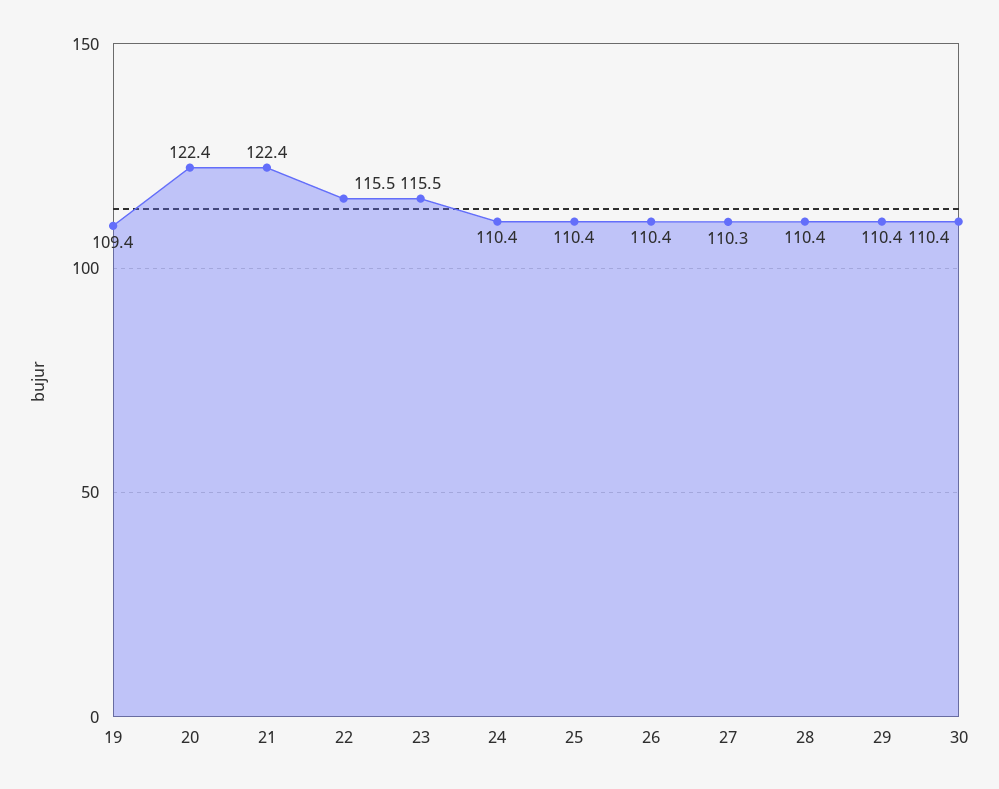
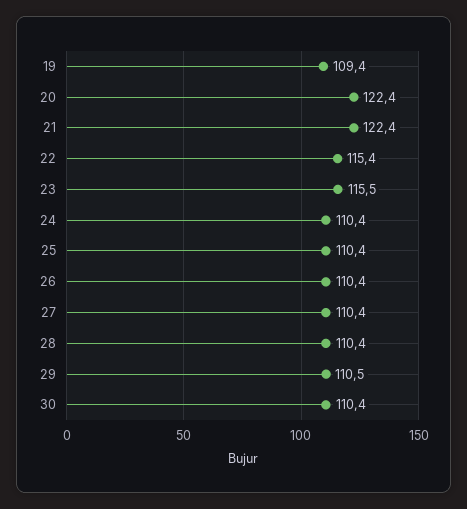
22: 115.5 -> 115.4
27: 110.3 -> 110.4
29: 110.4 -> 110.5

